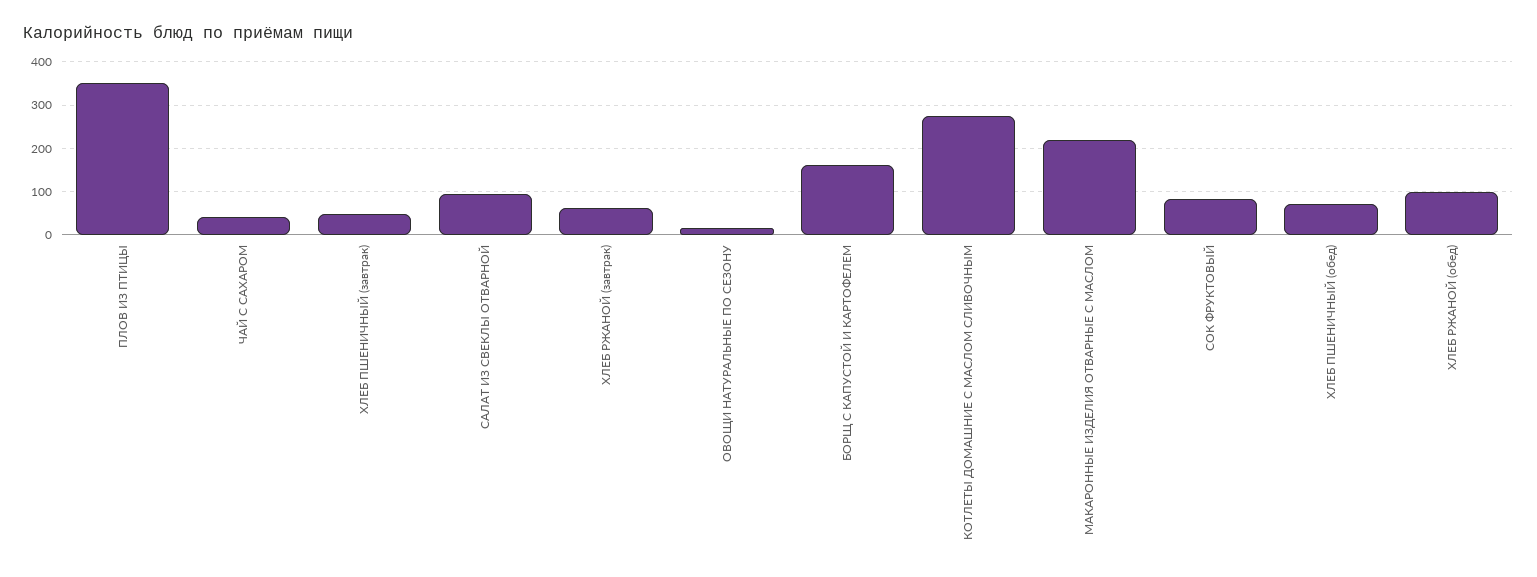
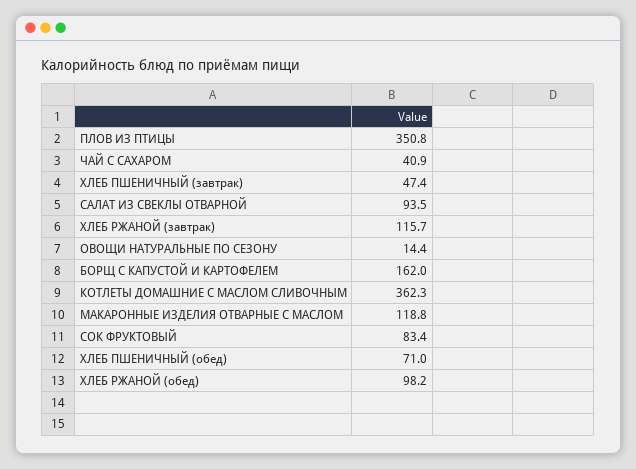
ХЛЕБ РЖАНОЙ (завтрак): 60 -> 115.7
КОТЛЕТЫ ДОМАШНИЕ С МАСЛОМ СЛИВОЧНЫМ: 280 -> 362.3
МАКАРОННЫЕ ИЗДЕЛИЯ ОТВАРНЫЕ С МАСЛОМ: 220 -> 118.8

